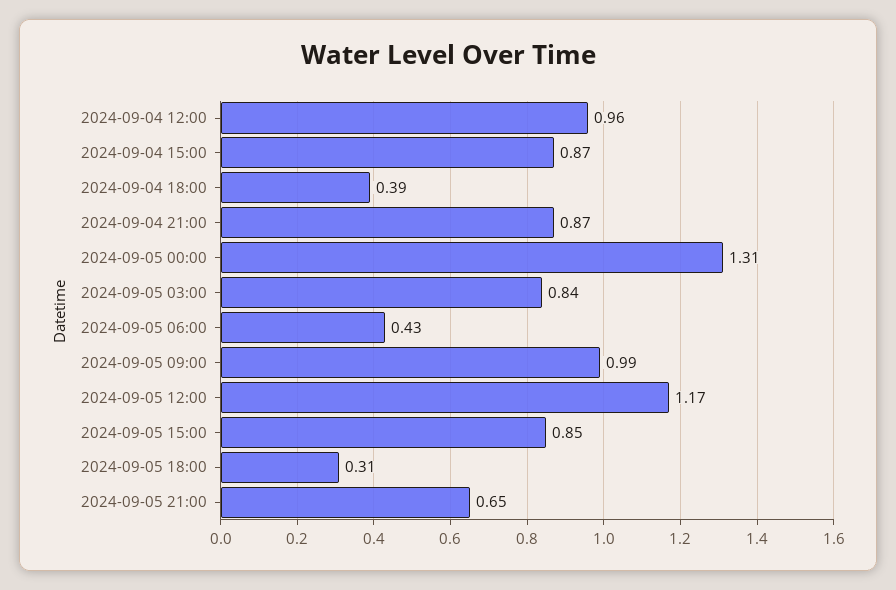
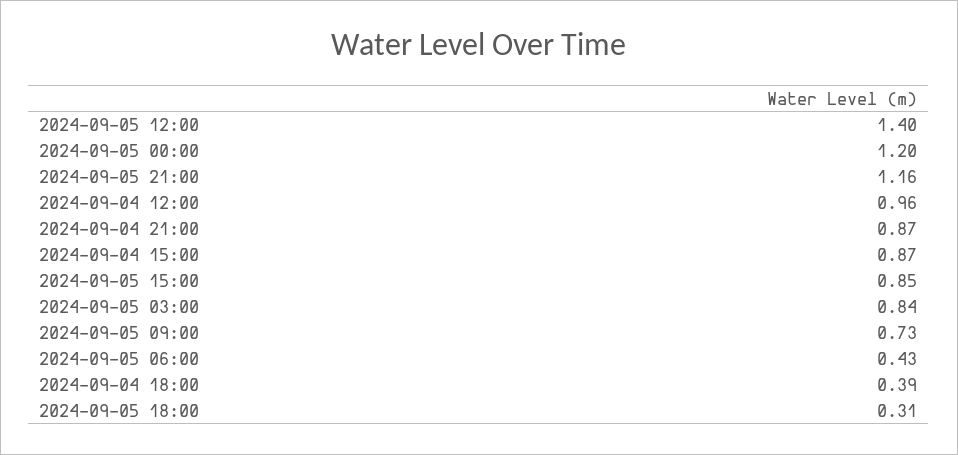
2024-09-05 00:00: 1.31 -> 1.2
2024-09-05 09:00: 0.99 -> 0.73
2024-09-05 12:00: 1.17 -> 1.4
2024-09-05 21:00: 0.65 -> 1.16

